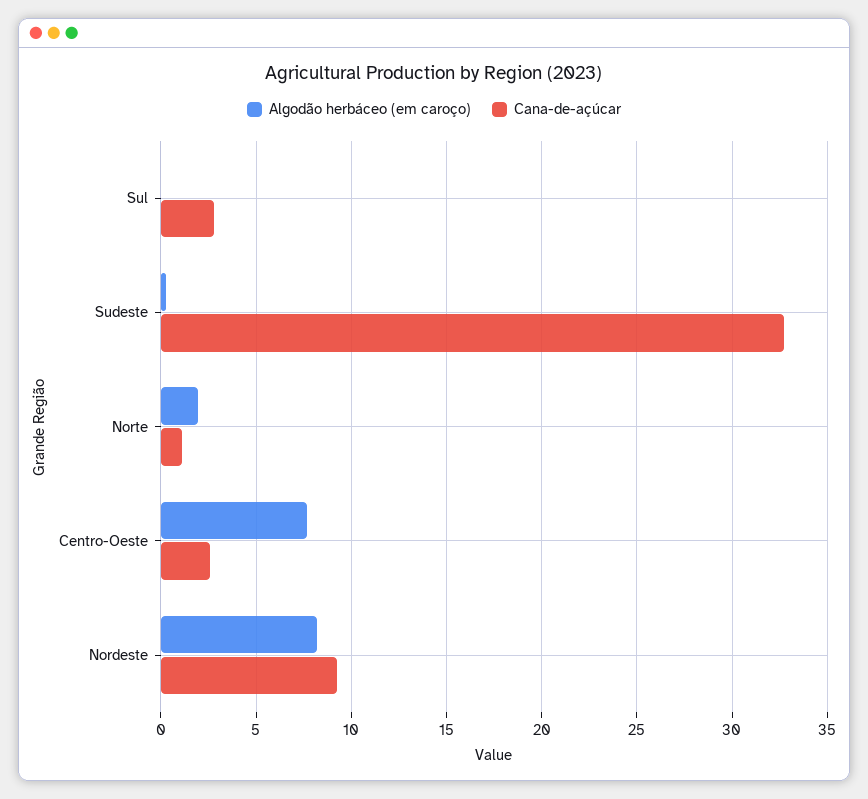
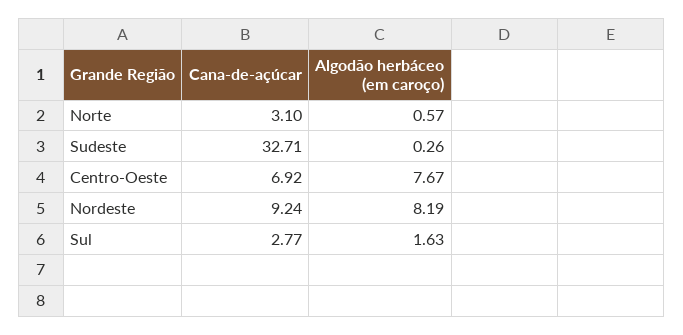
Algodão herbáceo (em caroço), Sul: 0 -> 1.63
Algodão herbáceo (em caroço), Norte: 2 -> 0.57
Cana-de-açúcar, Norte: 1 -> 3.1
Cana-de-açúcar, Centro-Oeste: 2.5 -> 6.92

